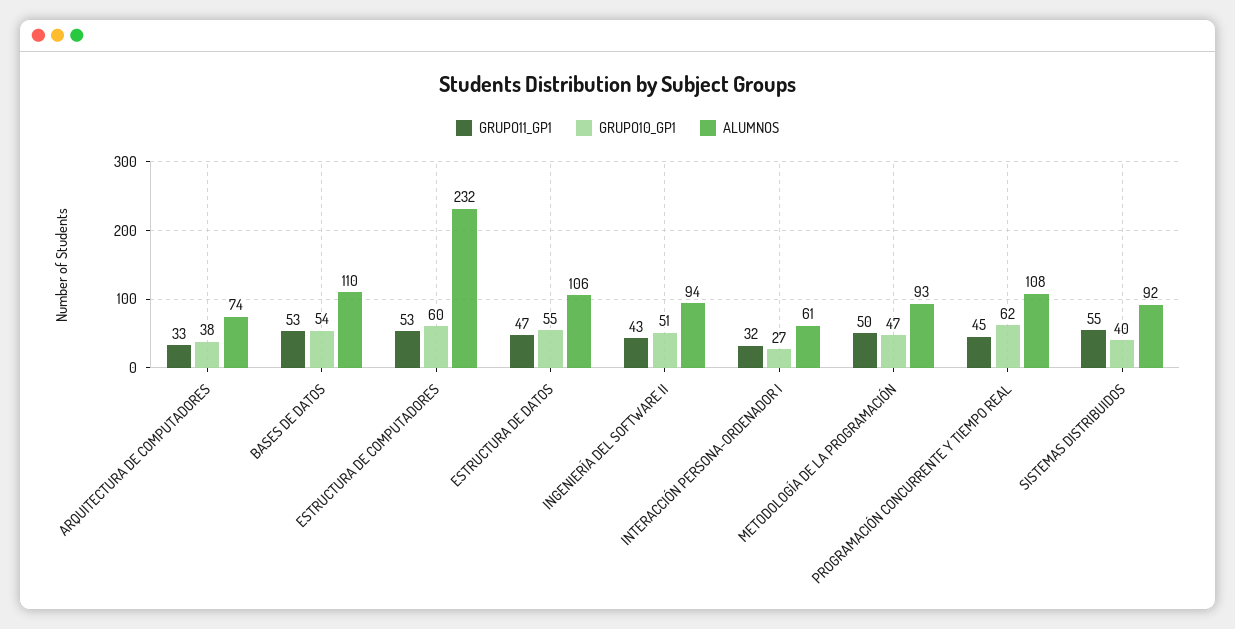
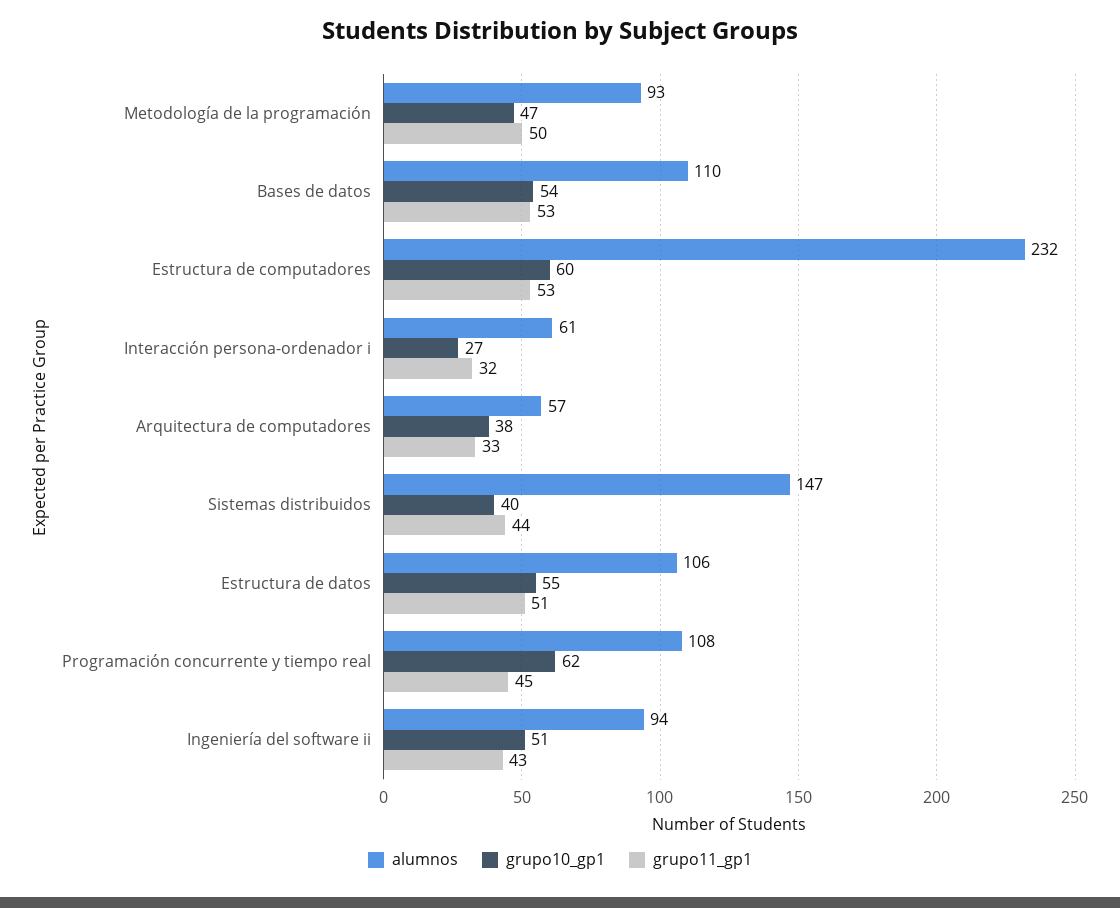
ALUMNOS, ARQUITECTURA DE COMPUTADORES: 74 -> 57
GRUPO11_GP1, ESTRUCTURA DE DATOS: 47 -> 51
GRUPO11_GP1, SISTEMAS DISTRIBUIDOS: 55 -> 44
ALUMNOS, SISTEMAS DISTRIBUIDOS: 92 -> 147

